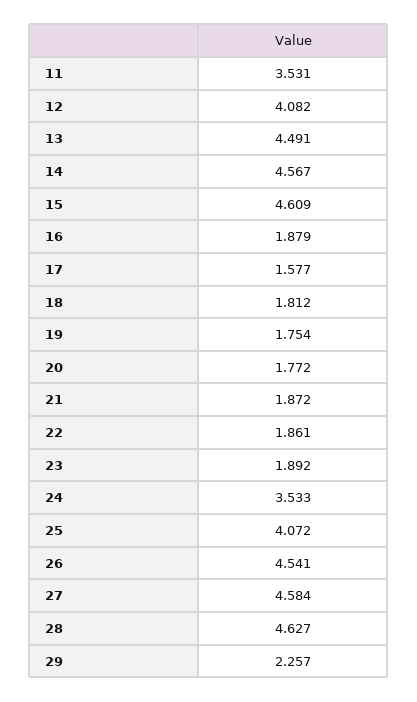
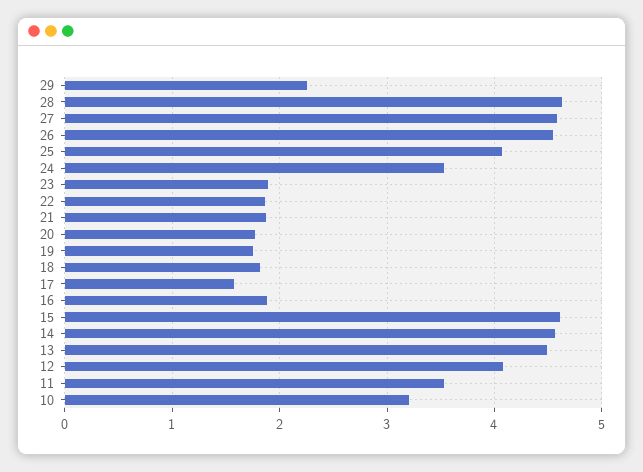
10: none -> 3.2

